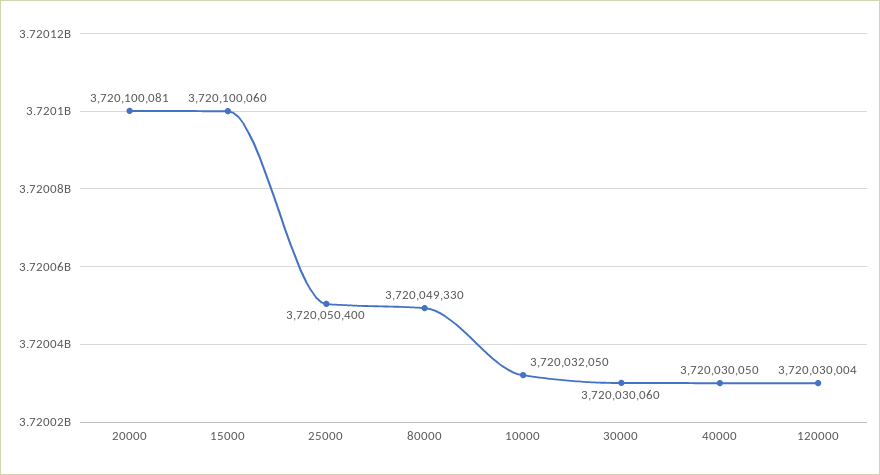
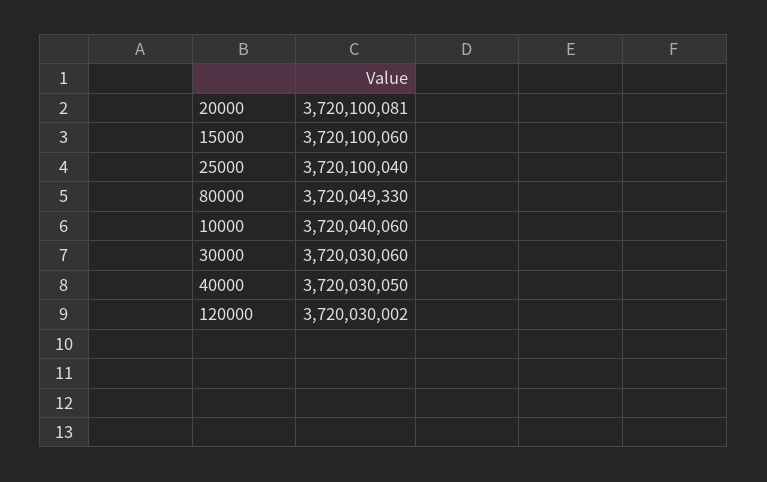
25000: 3720050400 -> 3720100040
10000: 3720032050 -> 3720040060
120000: 3720030004 -> 3720030002

